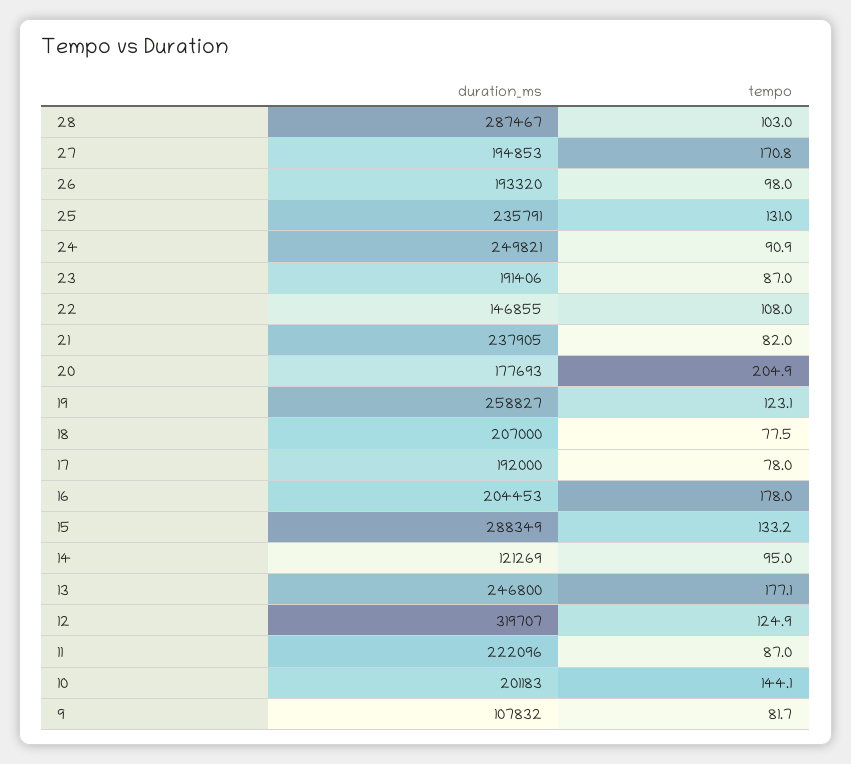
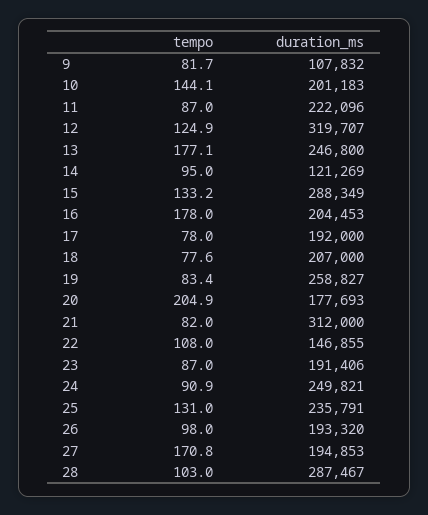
duration_ms, 21: 237905 -> 312000
tempo, 19: 123.1 -> 83.4
tempo, 18: 77.5 -> 77.6

